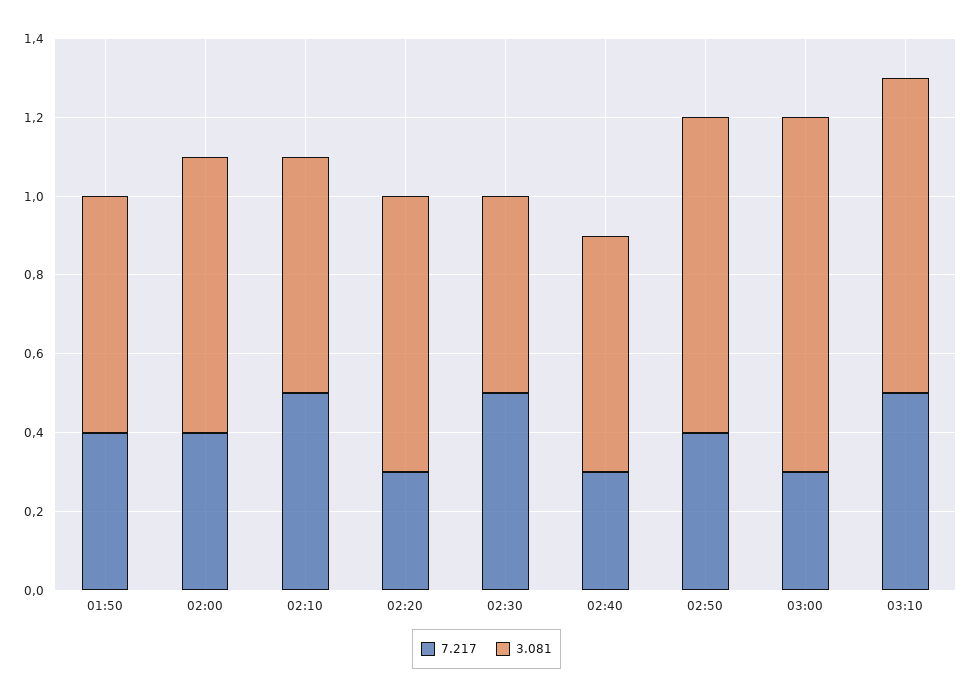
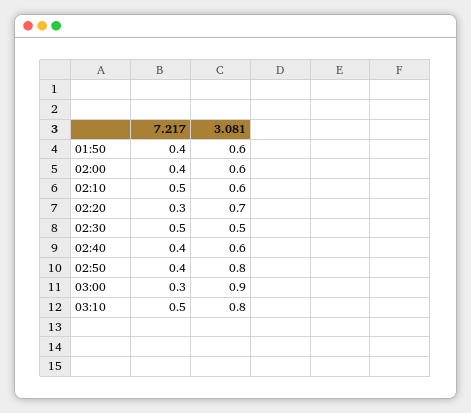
3.081, 02:00: 0.7 -> 0.6
7.217, 02:40: 0.3 -> 0.4

